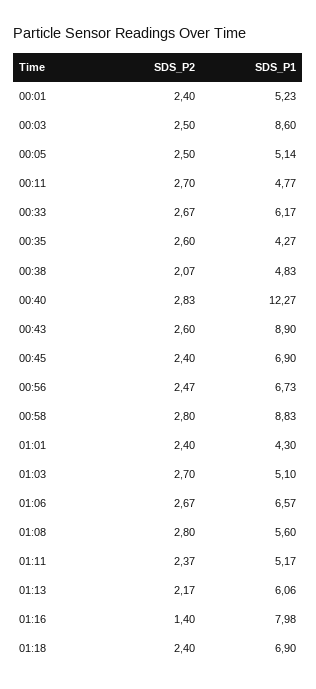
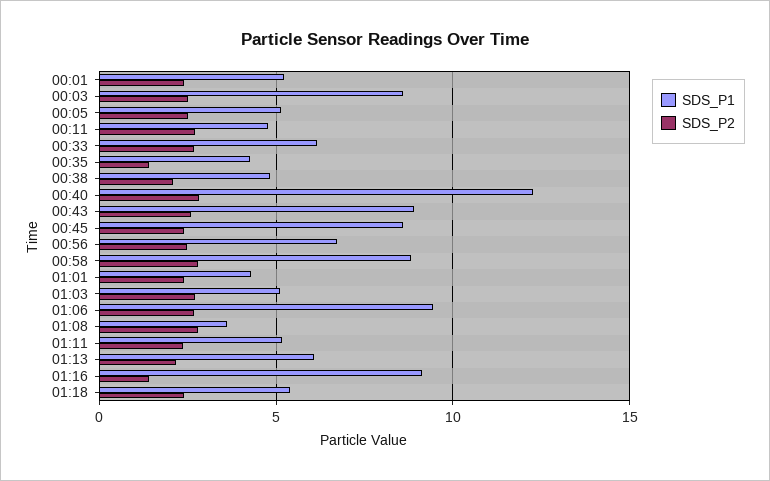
SDS_P2, 00:35: 2.6 -> 1.5
SDS_P1, 00:45: 6.9 -> 8.5
SDS_P1, 01:06: 6.57 -> 9.5
SDS_P1, 01:08: 5.6 -> 3.5
SDS_P1, 01:16: 7.98 -> 9
SDS_P1, 01:18: 6.9 -> 5.5

